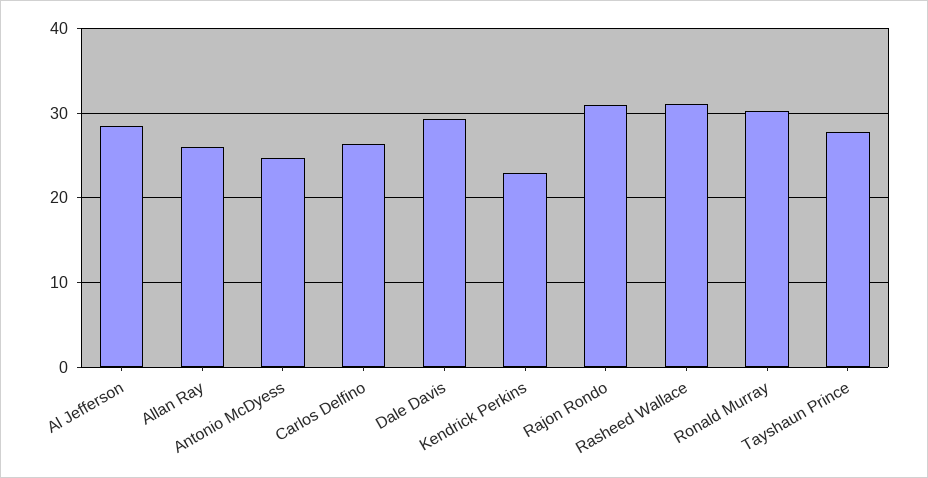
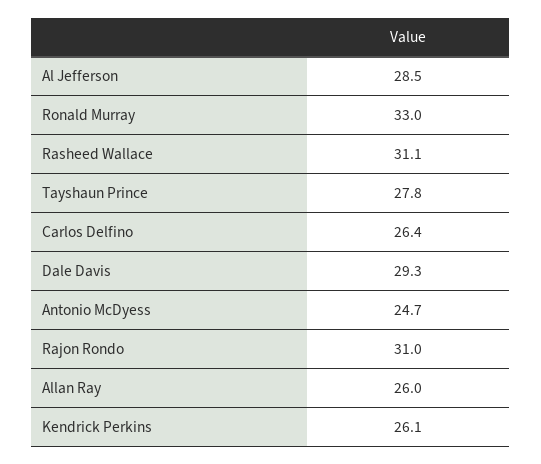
Kendrick Perkins: 23 -> 26.1
Ronald Murray: 30 -> 33

